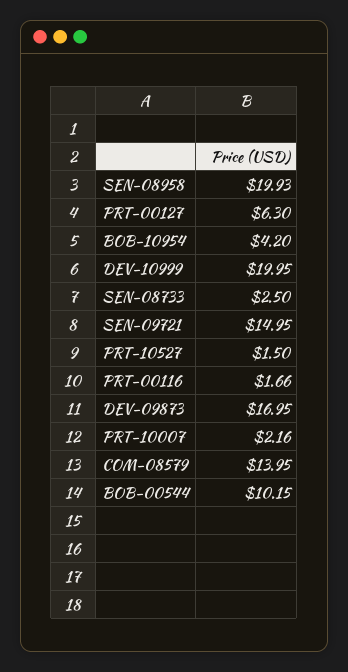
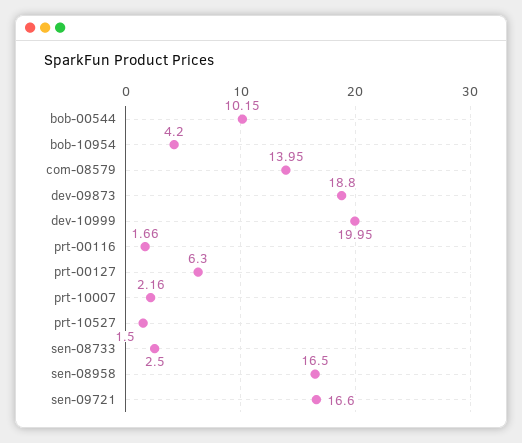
SEN-08958: 19.93 -> 16.5
SEN-09721: 14.95 -> 16.6
DEV-09873: 16.95 -> 18.8

